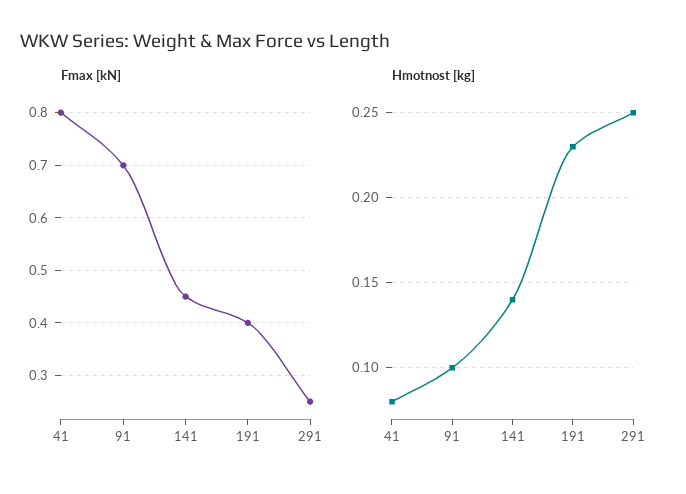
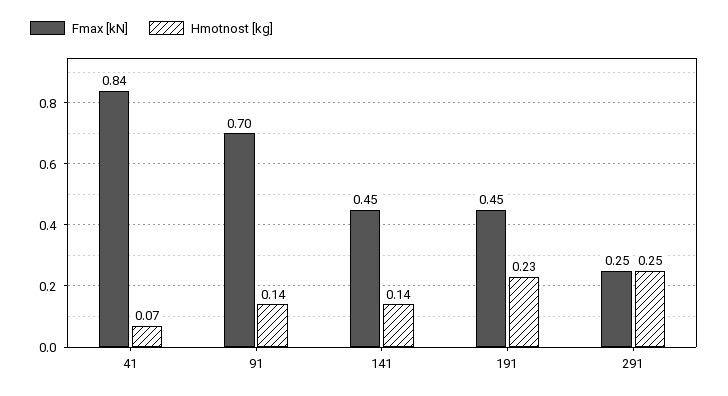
Fmax [kN], 41: 0.8 -> 0.84
Fmax [kN], 191: 0.4 -> 0.45
Hmotnost [kg], 41: 0.08 -> 0.07
Hmotnost [kg], 91: 0.1 -> 0.14

